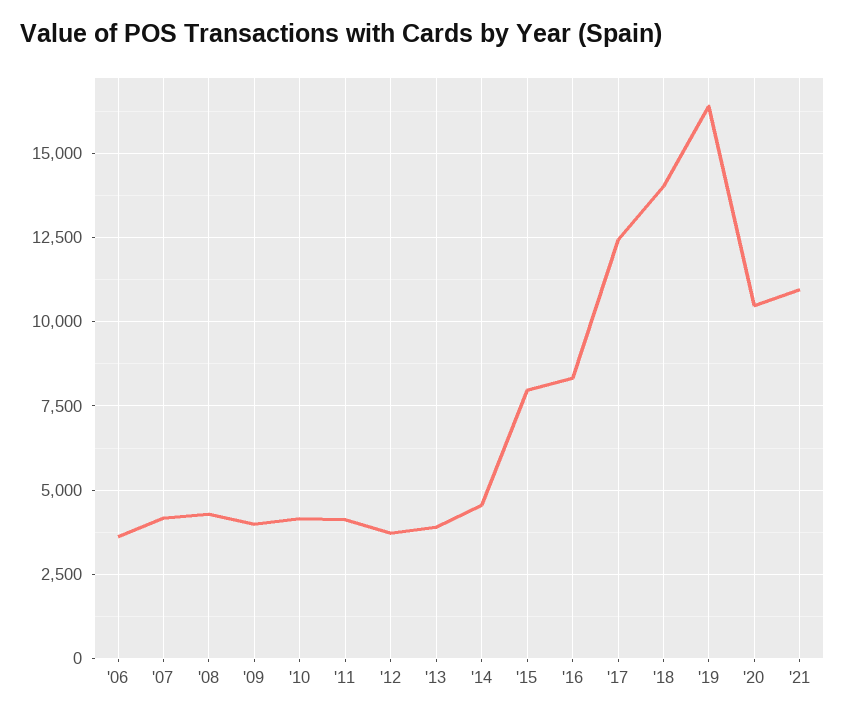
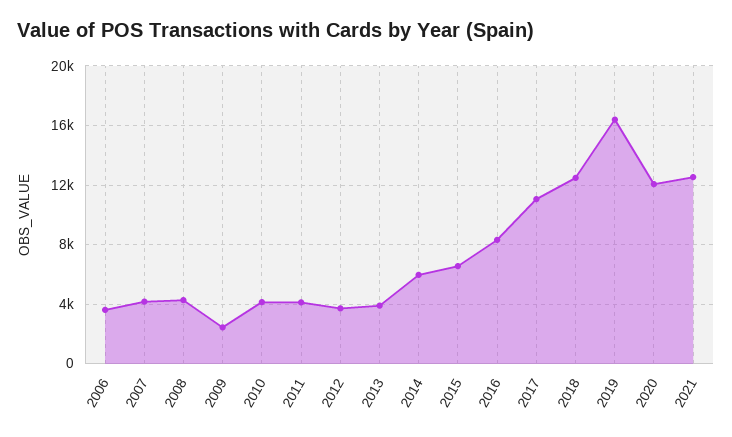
'09: 4000 -> 2500
'14: 4500 -> 6000
'15: 8000 -> 6500
'17: 12500 -> 11000
'18: 14000 -> 12500
'20: 10500 -> 12000
'21: 11000 -> 12500

